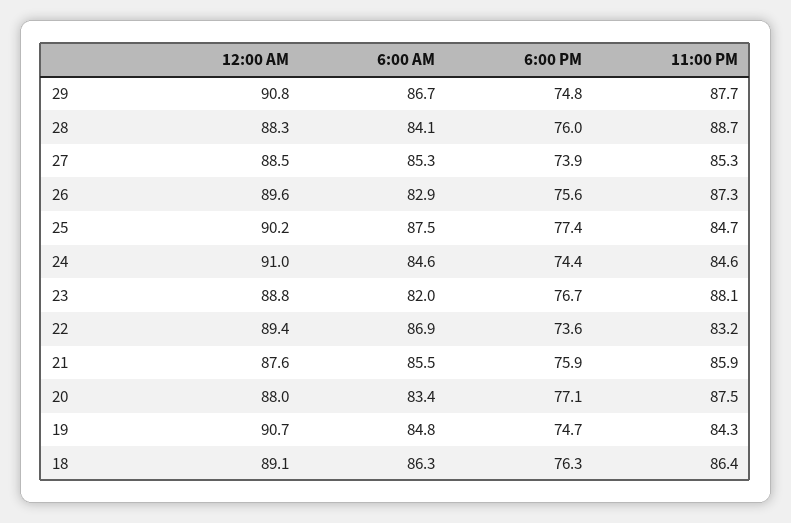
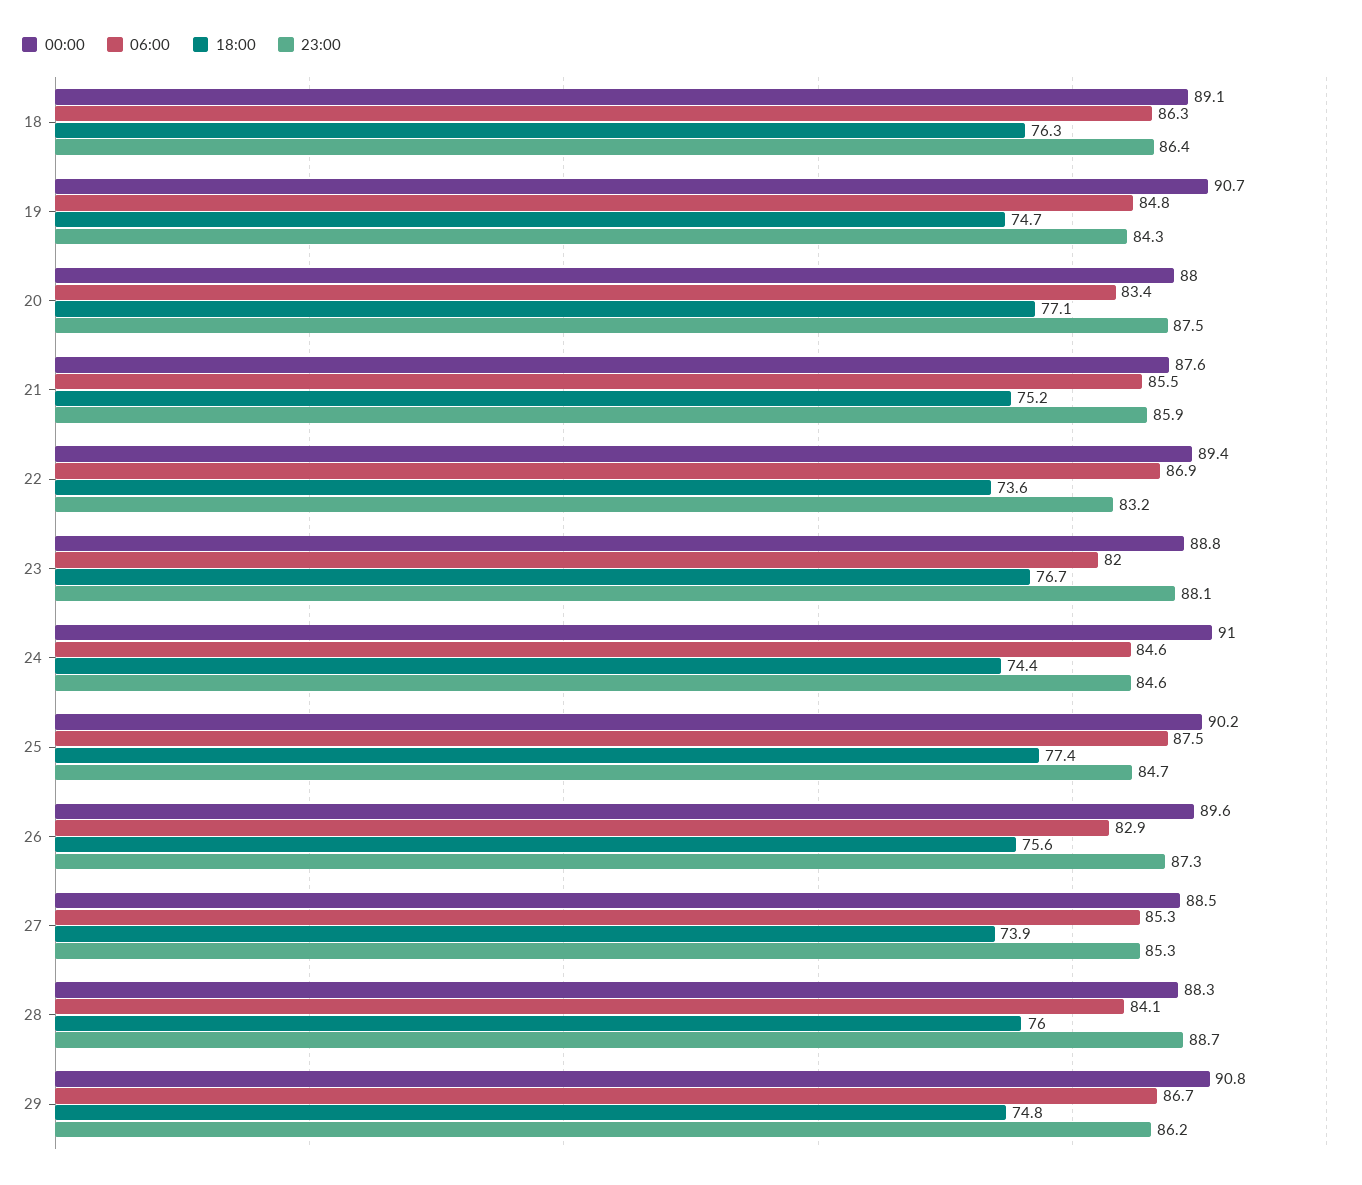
11:00 PM, 29: 87.7 -> 86.2
6:00 PM, 21: 75.9 -> 75.2

